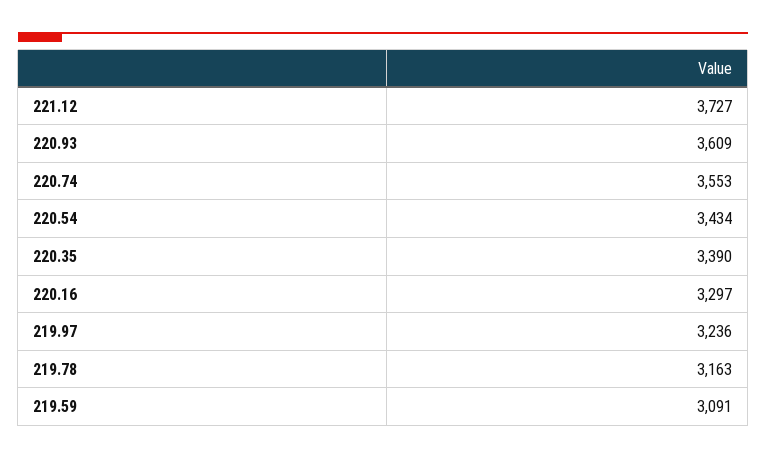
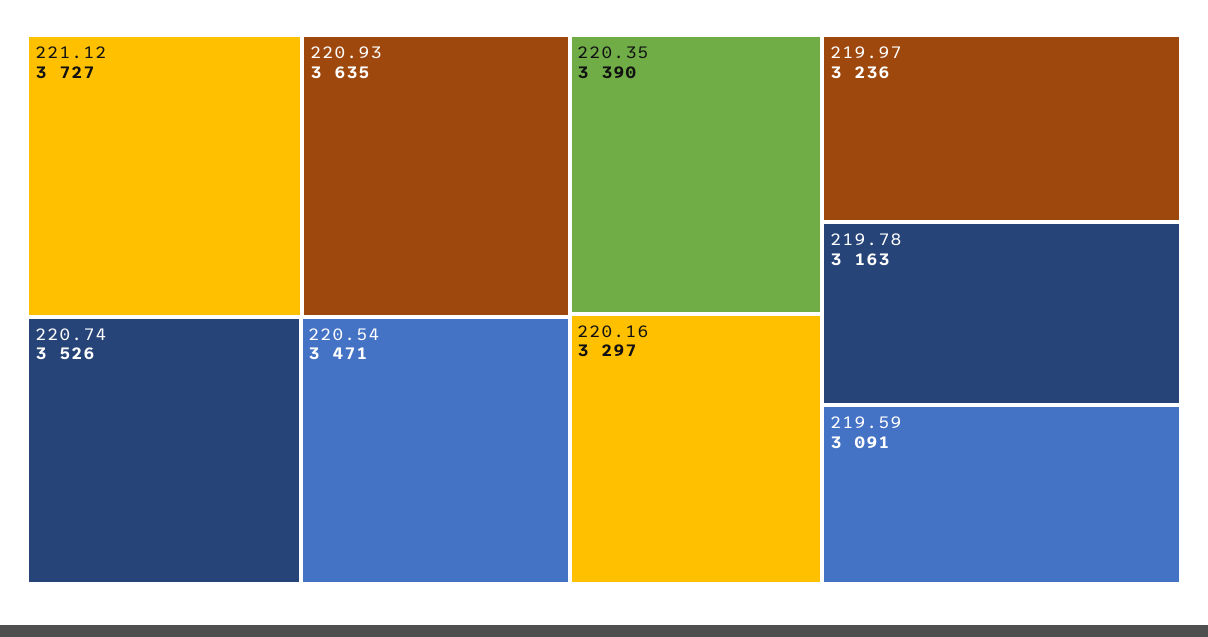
220.93: 3609 -> 3635
220.74: 3553 -> 3526
220.54: 3434 -> 3471

